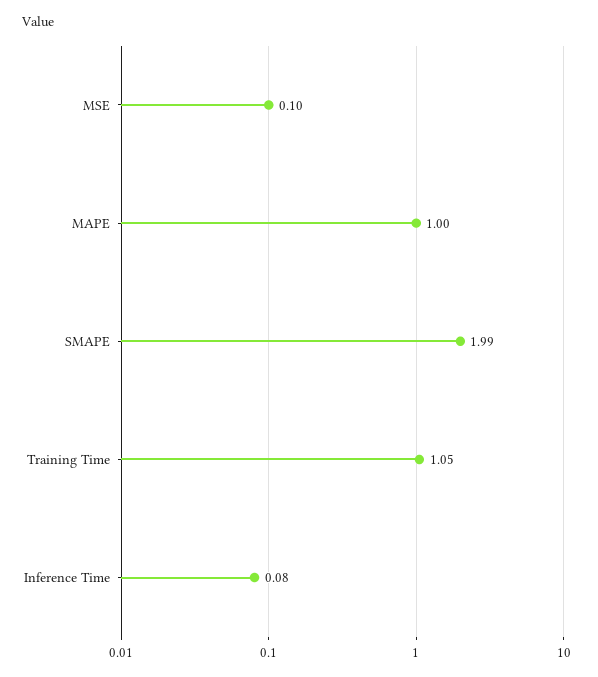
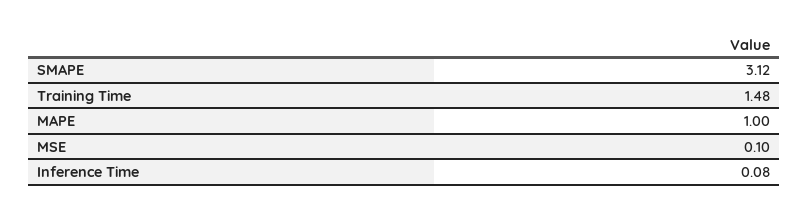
SMAPE: 1.99 -> 3.12
Training Time: 1.05 -> 1.48

